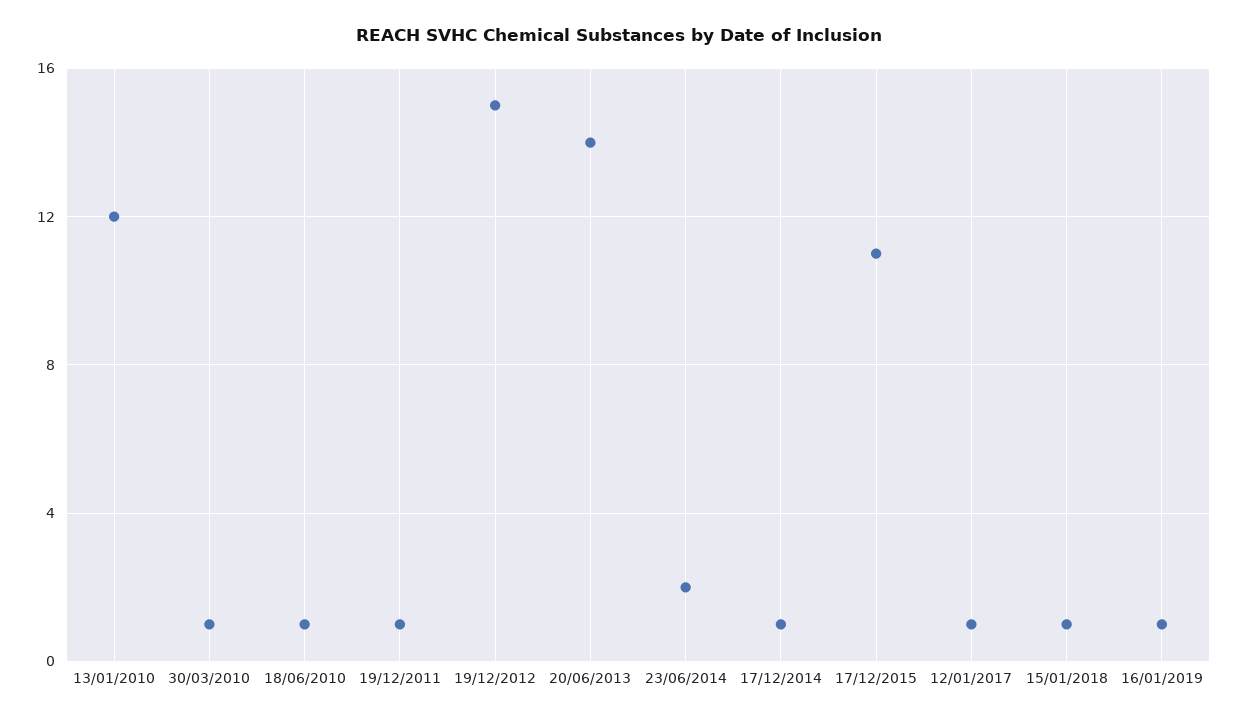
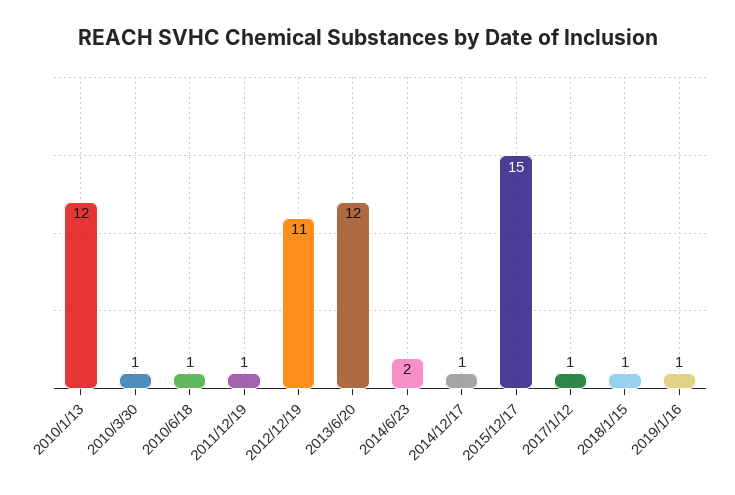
19/12/2012: 15 -> 11
20/06/2013: 14 -> 12
17/12/2015: 11 -> 15

